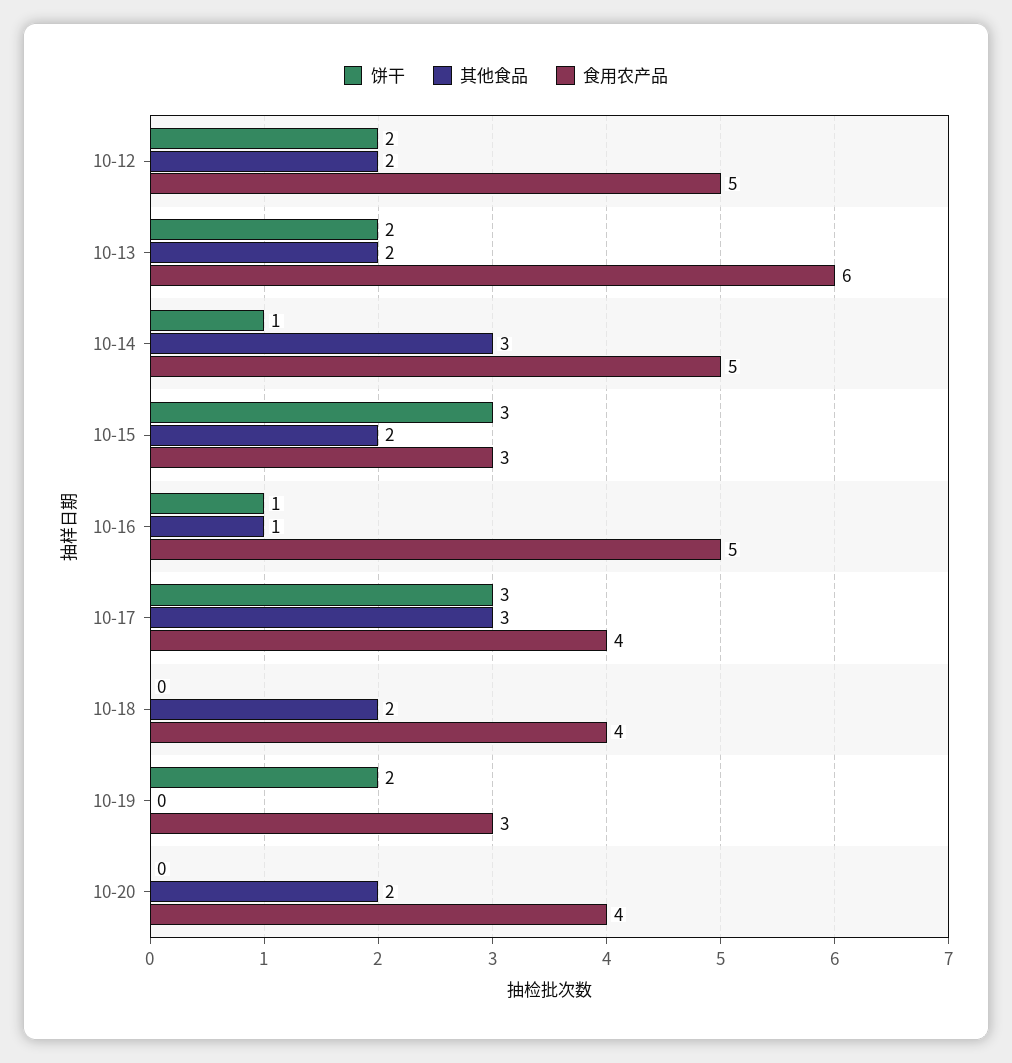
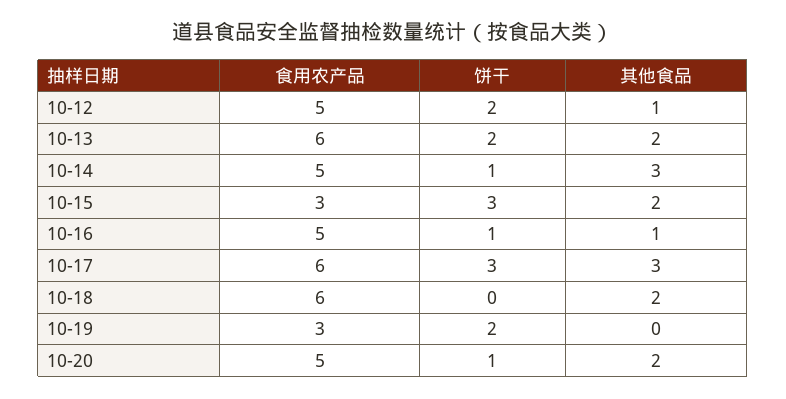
其他食品, 10-12: 2 -> 1
食用农产品, 10-17: 4 -> 6
食用农产品, 10-18: 4 -> 6
饼干, 10-20: 0 -> 1
食用农产品, 10-20: 4 -> 5

